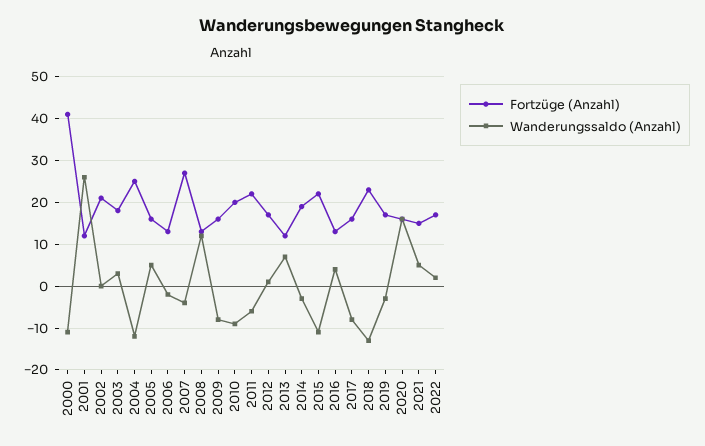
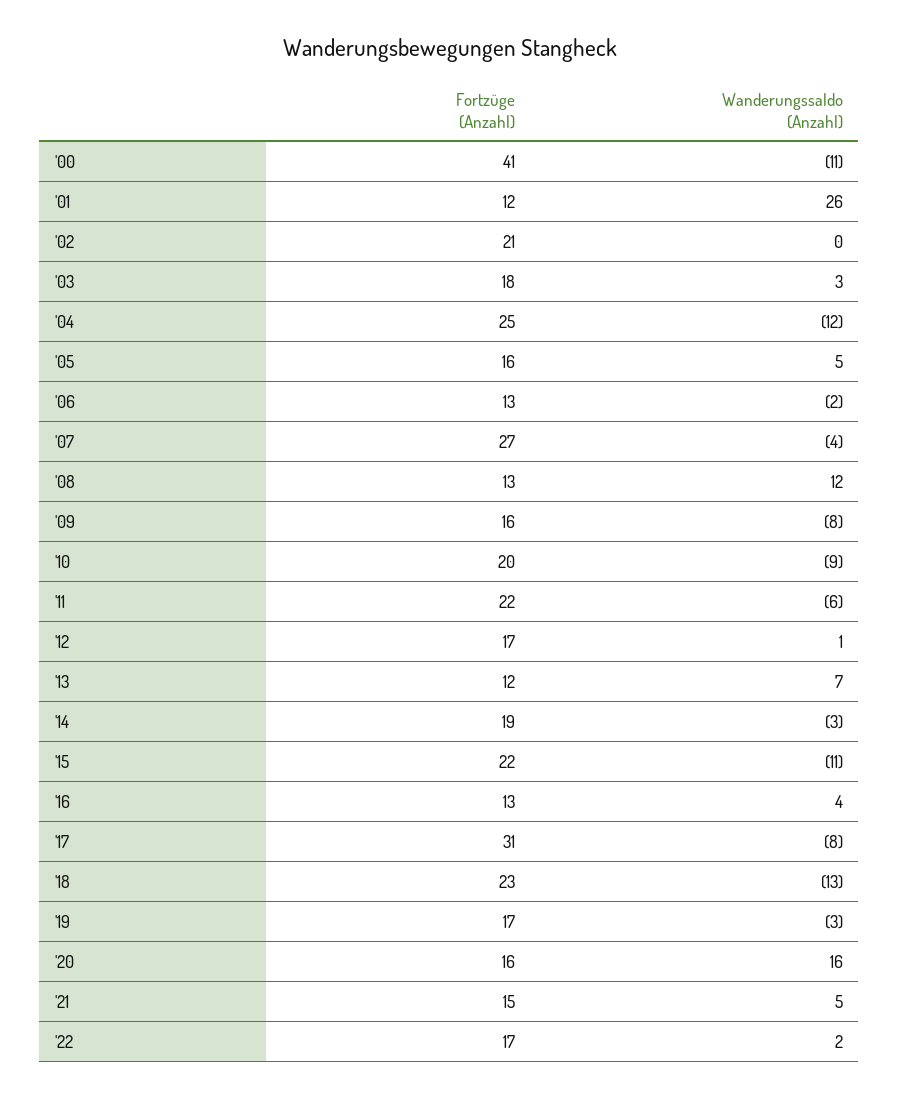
Fortzüge (Anzahl), 2017: 15 -> 31

